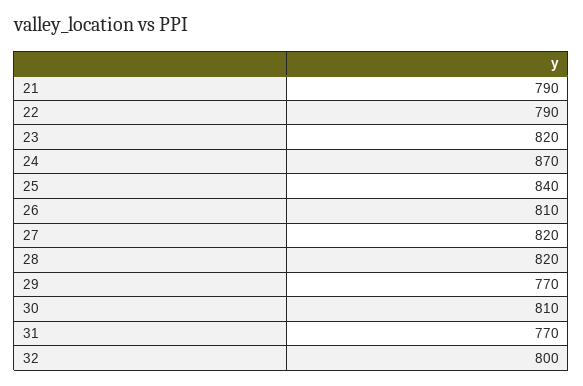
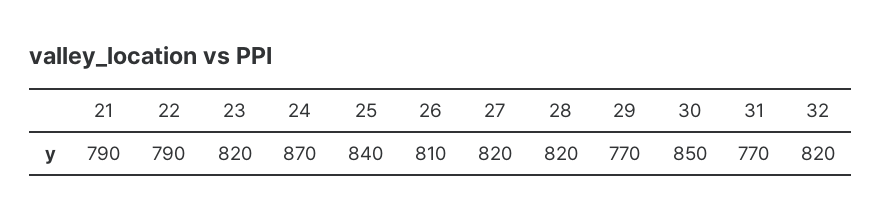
30: 810 -> 850
32: 800 -> 820

